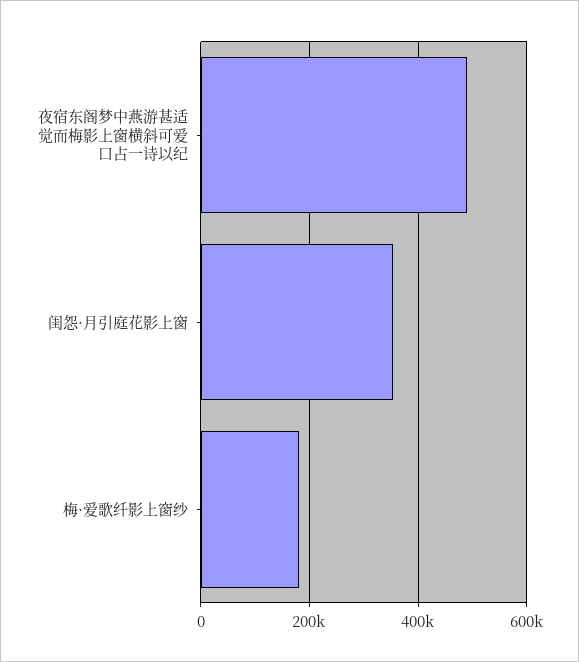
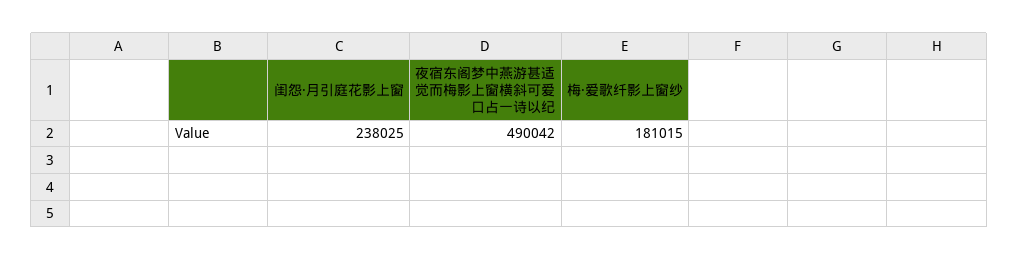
闺怨·月引庭花影上窗: 360000 -> 238025

